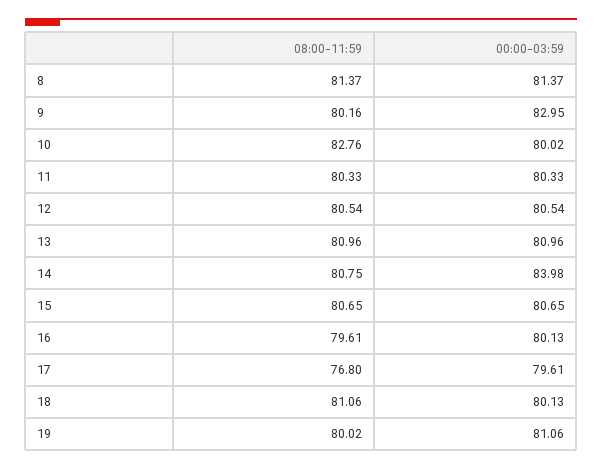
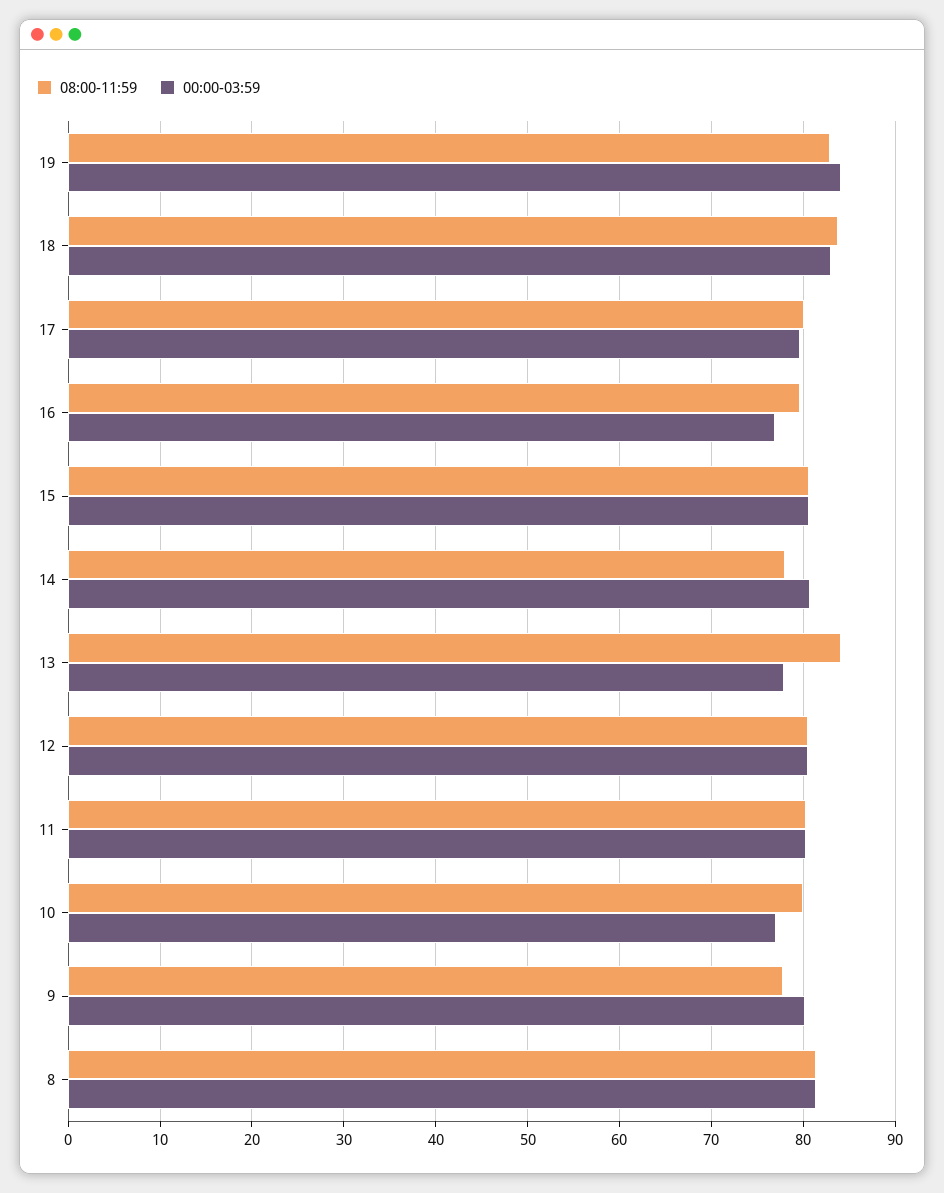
08:00-11:59, 9: 80.16 -> 78
00:00-03:59, 9: 82.95 -> 80
08:00-11:59, 10: 82.76 -> 80
00:00-03:59, 10: 80.02 -> 77
08:00-11:59, 13: 80.96 -> 84
00:00-03:59, 13: 80.96 -> 78
08:00-11:59, 14: 80.75 -> 78
00:00-03:59, 14: 83.98 -> 81
00:00-03:59, 16: 80.13 -> 77
08:00-11:59, 17: 76.8 -> 80
08:00-11:59, 18: 81.06 -> 84
00:00-03:59, 18: 80.13 -> 83
08:00-11:59, 19: 80.02 -> 83
00:00-03:59, 19: 81.06 -> 84

